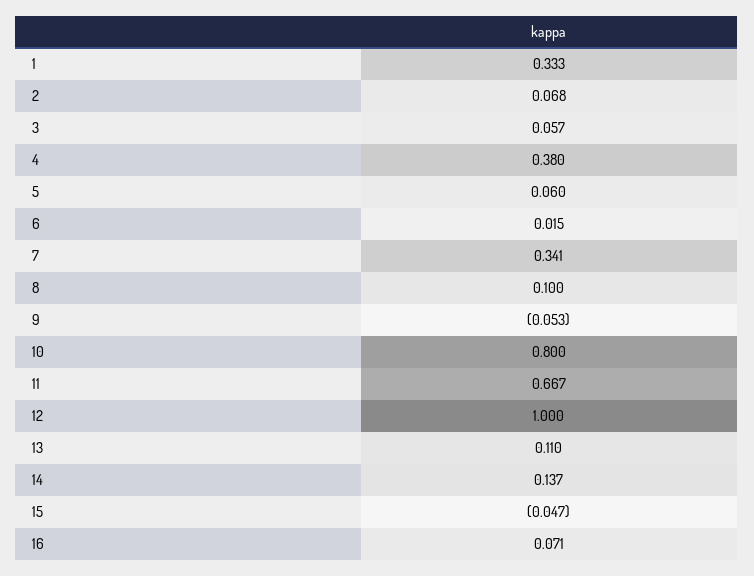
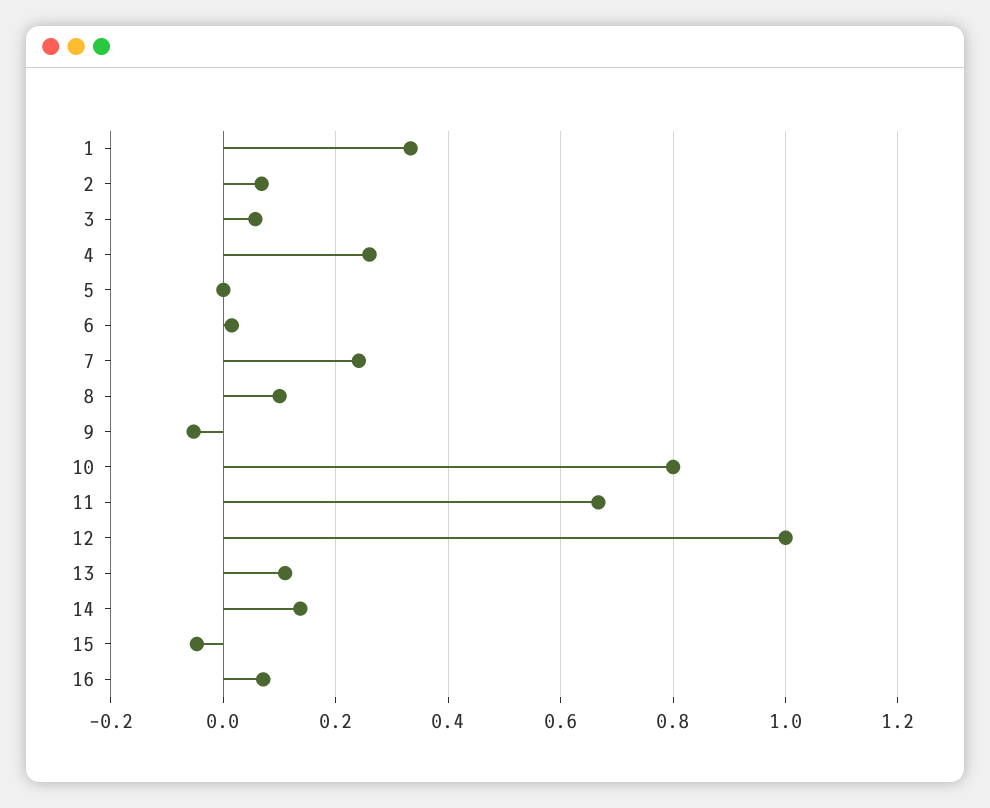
4: 0.38 -> 0.26
5: 0.06 -> 0
7: 0.341 -> 0.24

